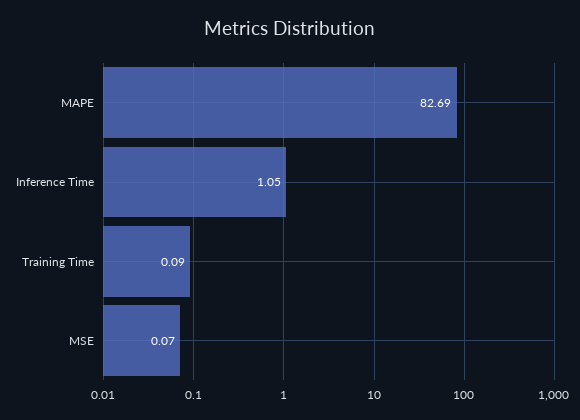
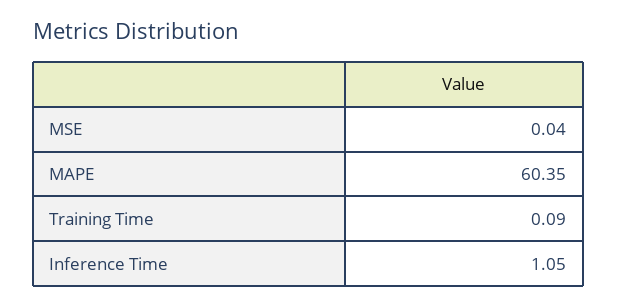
MAPE: 82.69 -> 60.35
MSE: 0.07 -> 0.04

